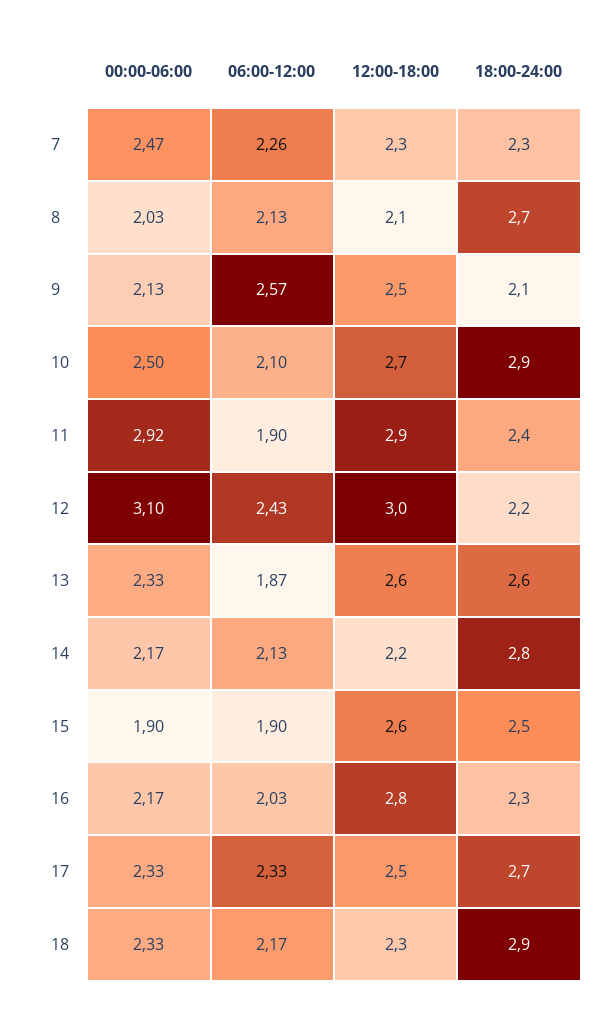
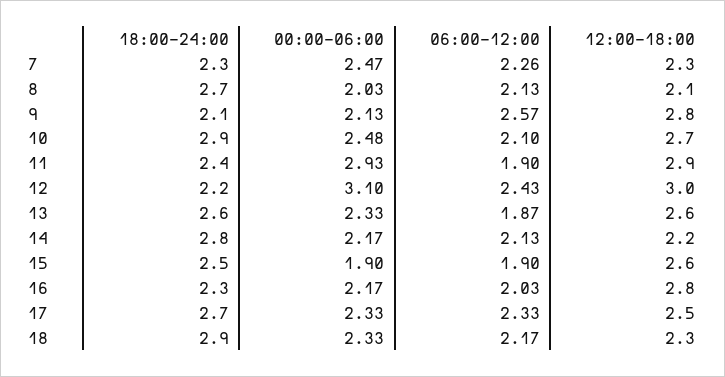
12:00-18:00, 9: 2.5 -> 2.8
00:00-06:00, 10: 2.5 -> 2.48
00:00-06:00, 11: 2.92 -> 2.93

